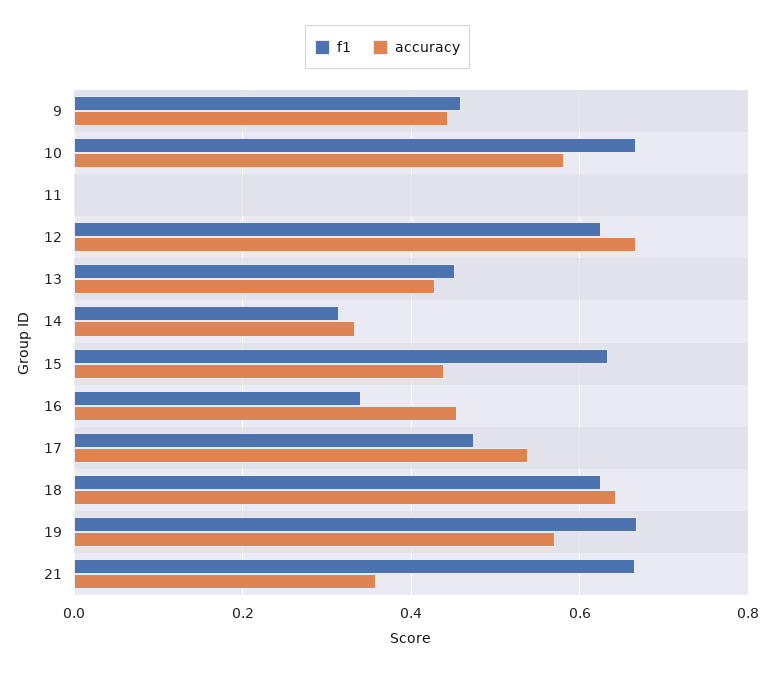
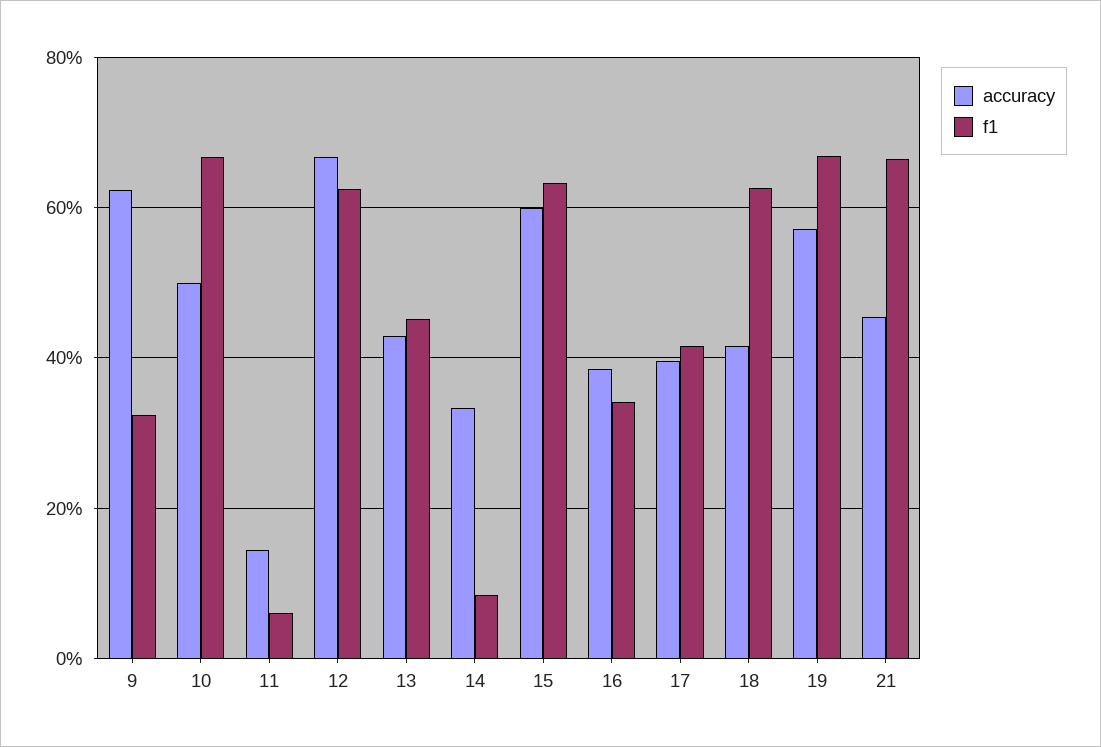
f1, 9: 0.46 -> 0.32
accuracy, 9: 0.44 -> 0.62
accuracy, 10: 0.58 -> 0.5
f1, 11: 0 -> 0.06
accuracy, 11: 0 -> 0.14
f1, 14: 0.32 -> 0.08
accuracy, 15: 0.44 -> 0.6
accuracy, 16: 0.46 -> 0.38
f1, 17: 0.48 -> 0.42
accuracy, 17: 0.54 -> 0.4
accuracy, 18: 0.64 -> 0.42
accuracy, 21: 0.36 -> 0.46

